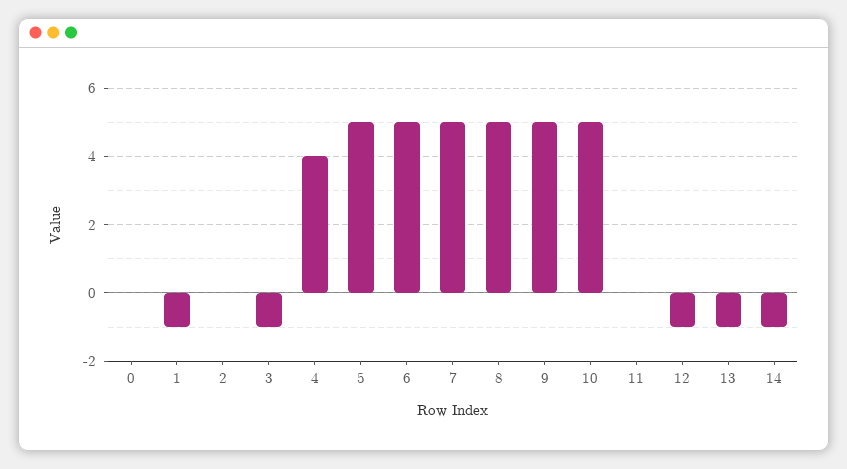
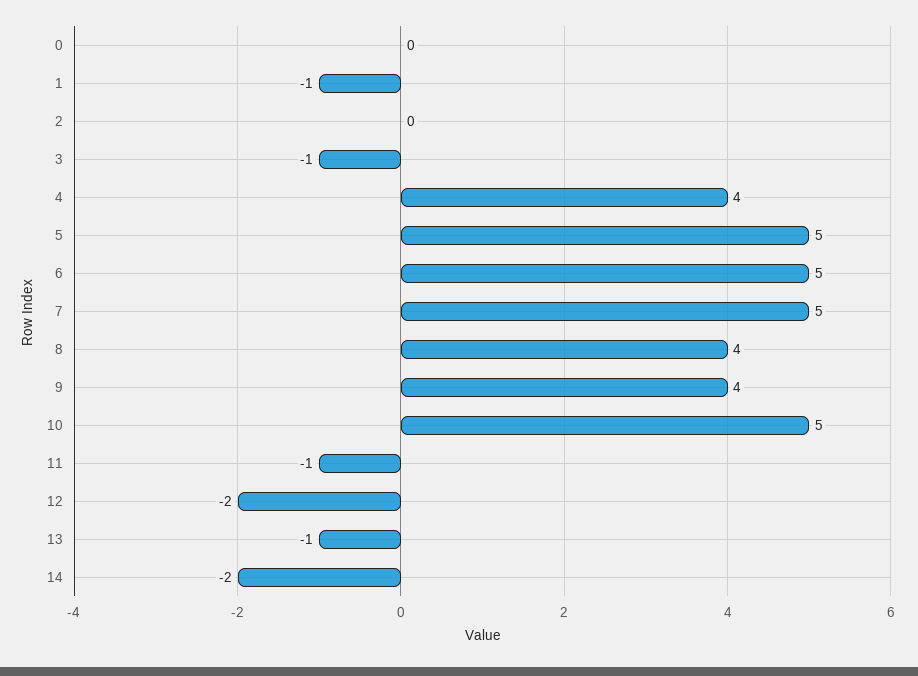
8: 5 -> 4
9: 5 -> 4
11: 0 -> -1
12: -1 -> -2
14: -1 -> -2

